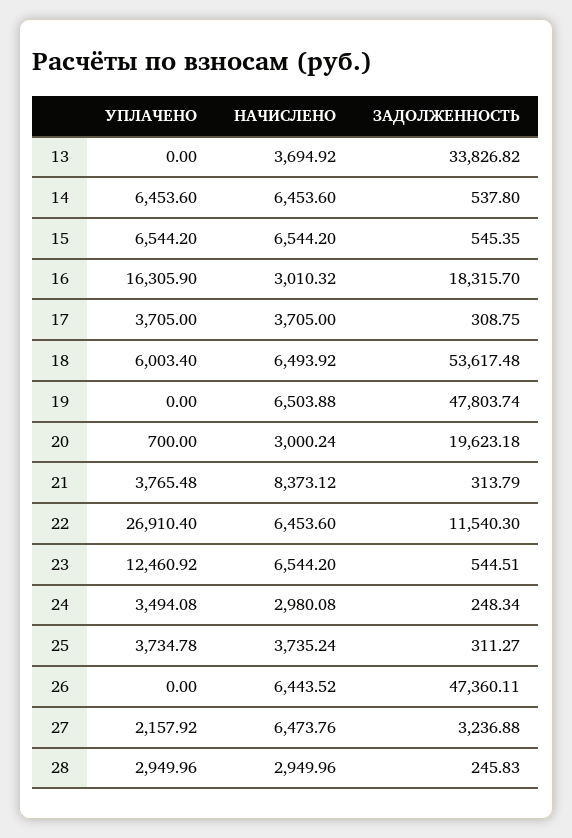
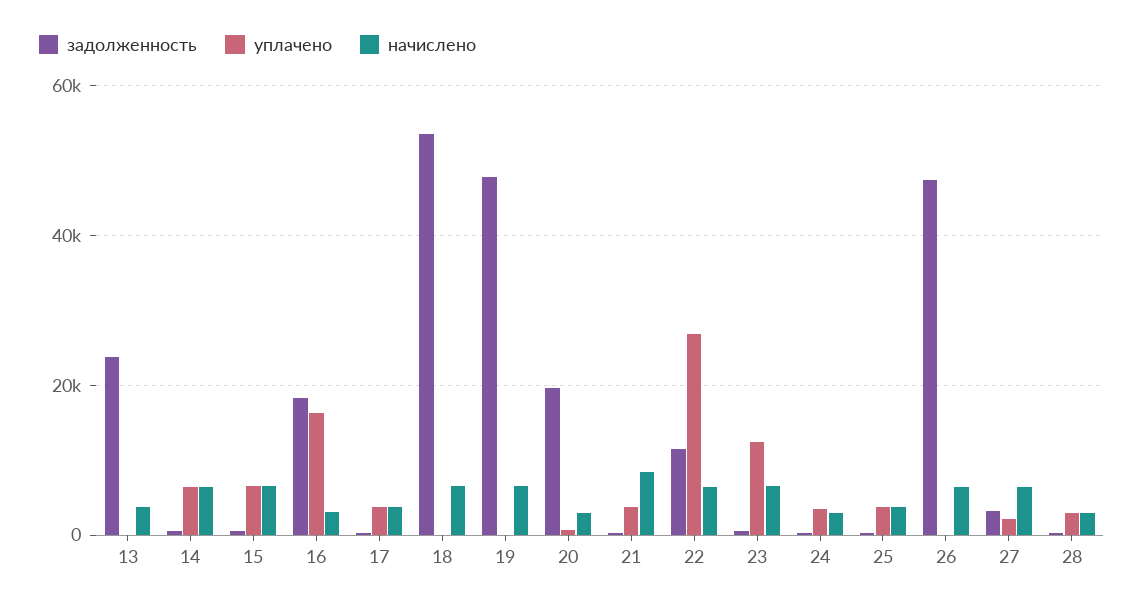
ЗАДОЛЖЕННОСТЬ, 13: 33826.82 -> 24000
УПЛАЧЕНО, 18: 6003.4 -> 0

